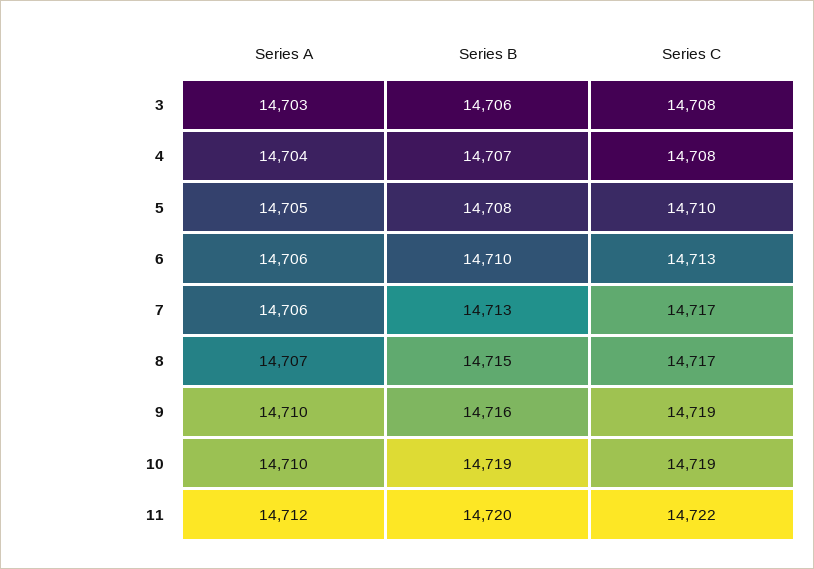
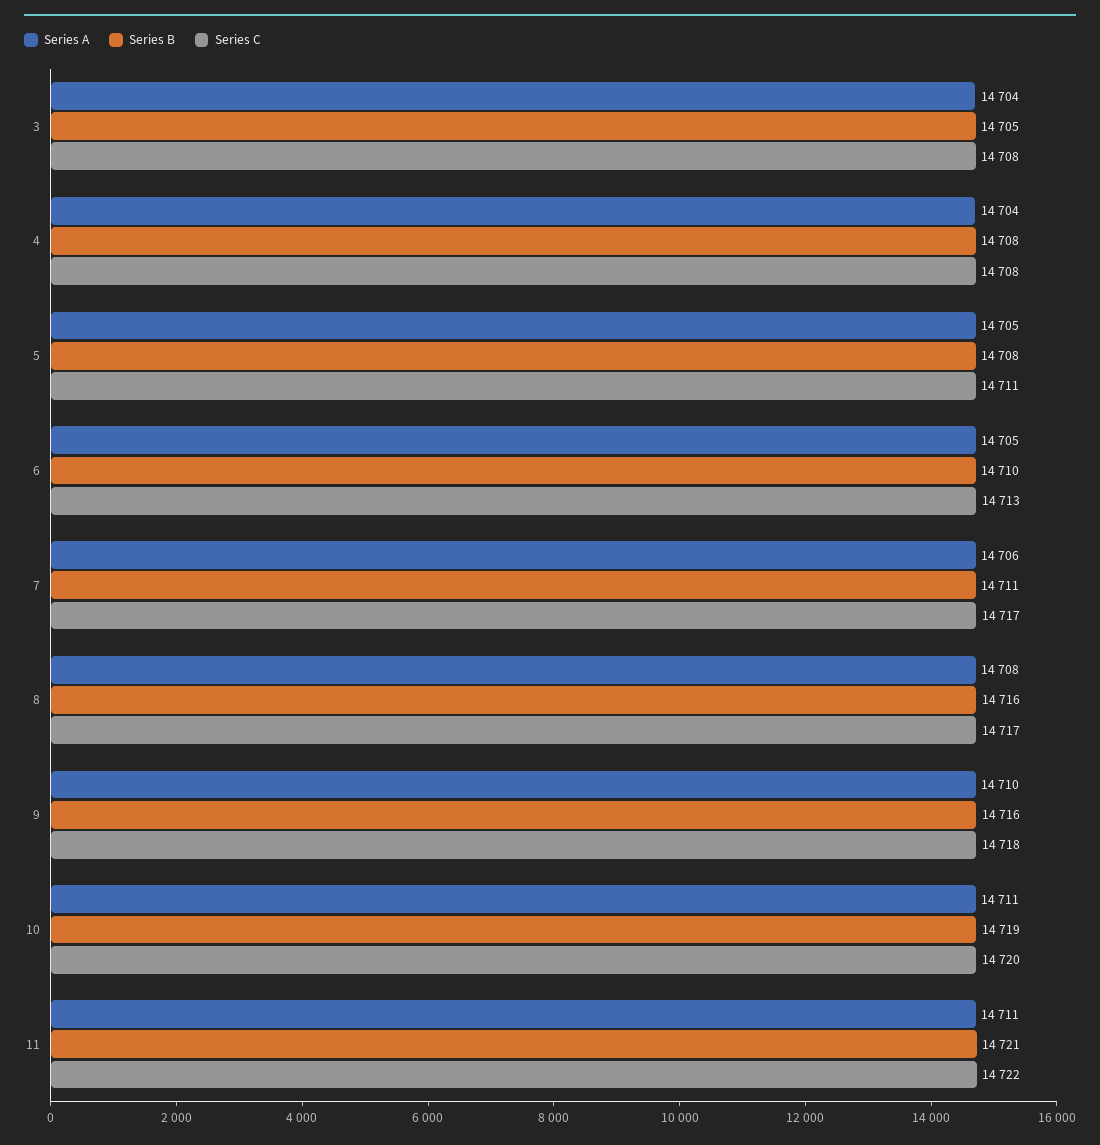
Series A, 3: 14703 -> 14704
Series B, 3: 14706 -> 14705
Series B, 4: 14707 -> 14708
Series C, 5: 14710 -> 14711
Series A, 6: 14706 -> 14705
Series B, 7: 14713 -> 14711
Series A, 8: 14707 -> 14708
Series B, 8: 14715 -> 14716
Series C, 9: 14719 -> 14718
Series A, 10: 14710 -> 14711
Series C, 10: 14719 -> 14720
Series A, 11: 14712 -> 14711
Series B, 11: 14720 -> 14721

